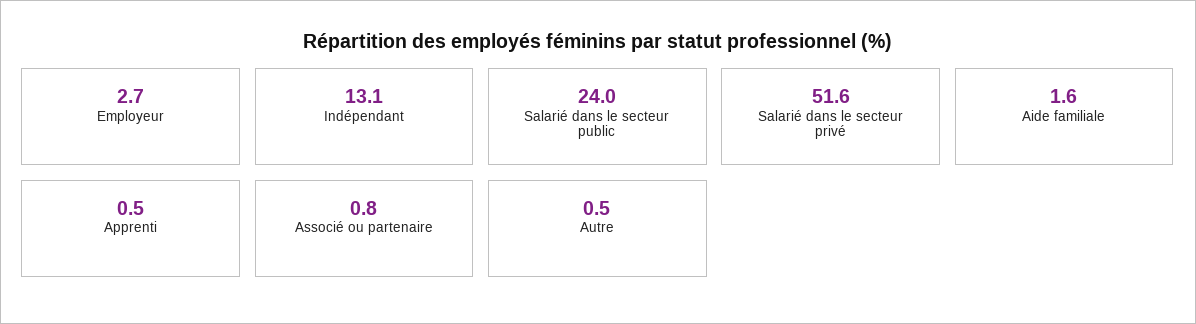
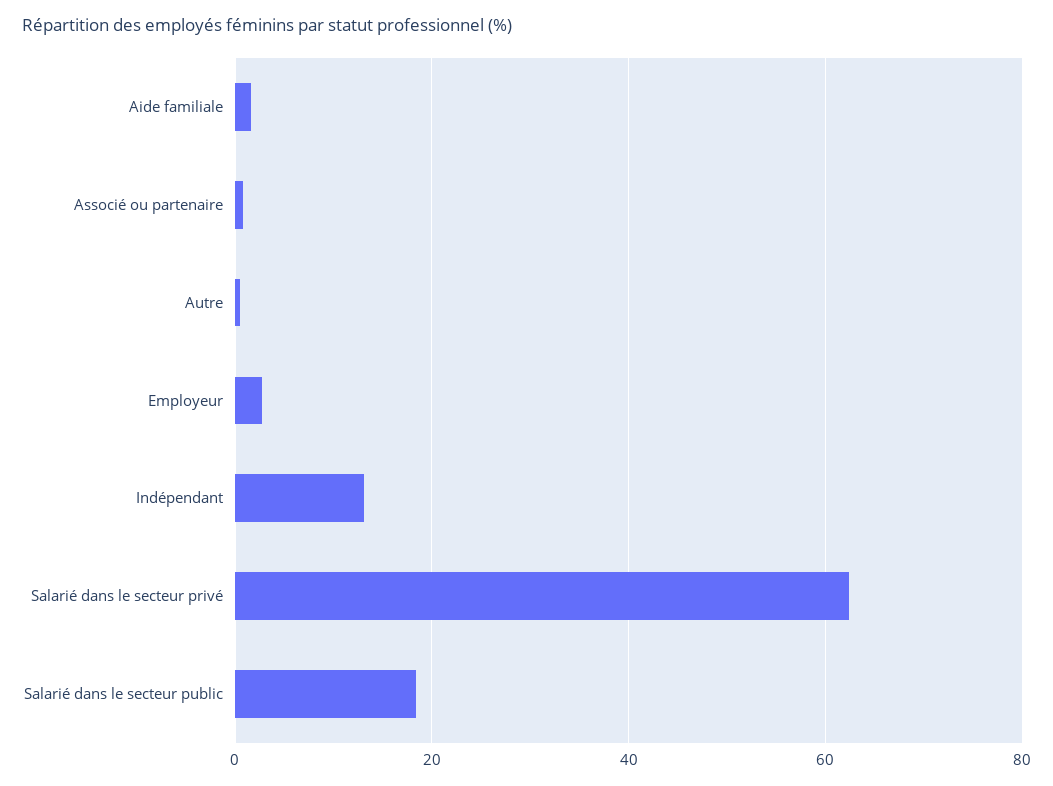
Salarié dans le secteur public: 24 -> 18
Salarié dans le secteur privé: 51.6 -> 62
Apprenti: 0.5 -> none

